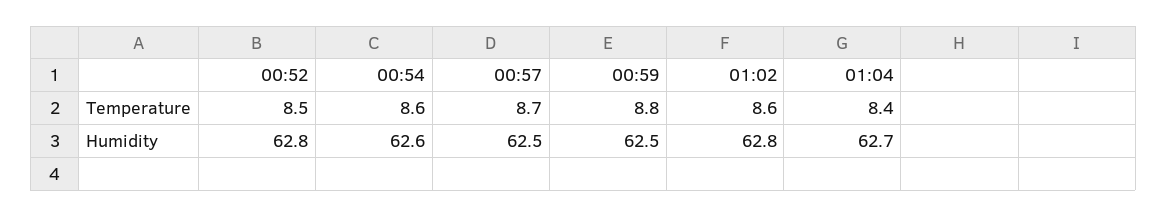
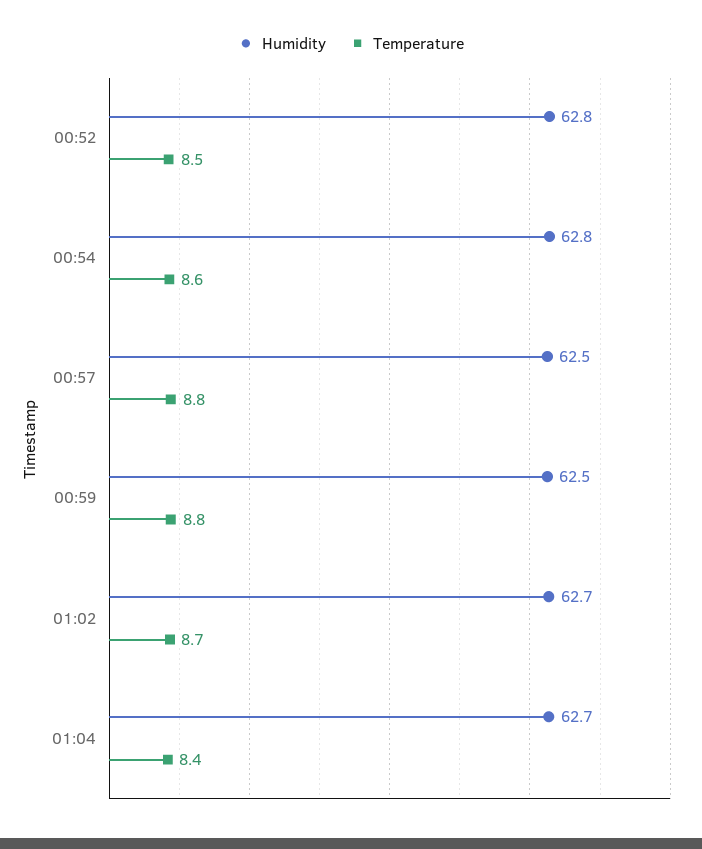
Temperature, 00:57: 8.7 -> 8.8
Temperature, 01:02: 8.6 -> 8.7
Humidity, 00:54: 62.6 -> 62.8
Humidity, 01:02: 62.8 -> 62.7

